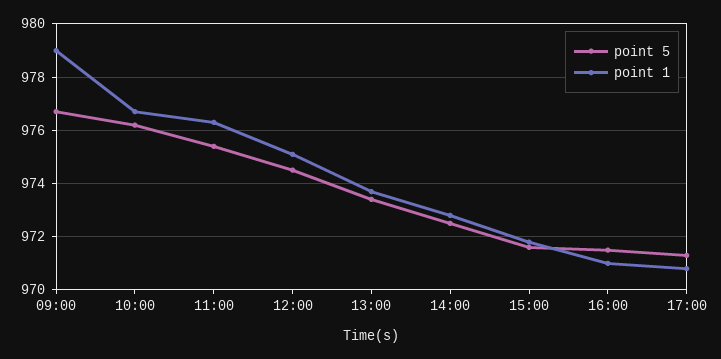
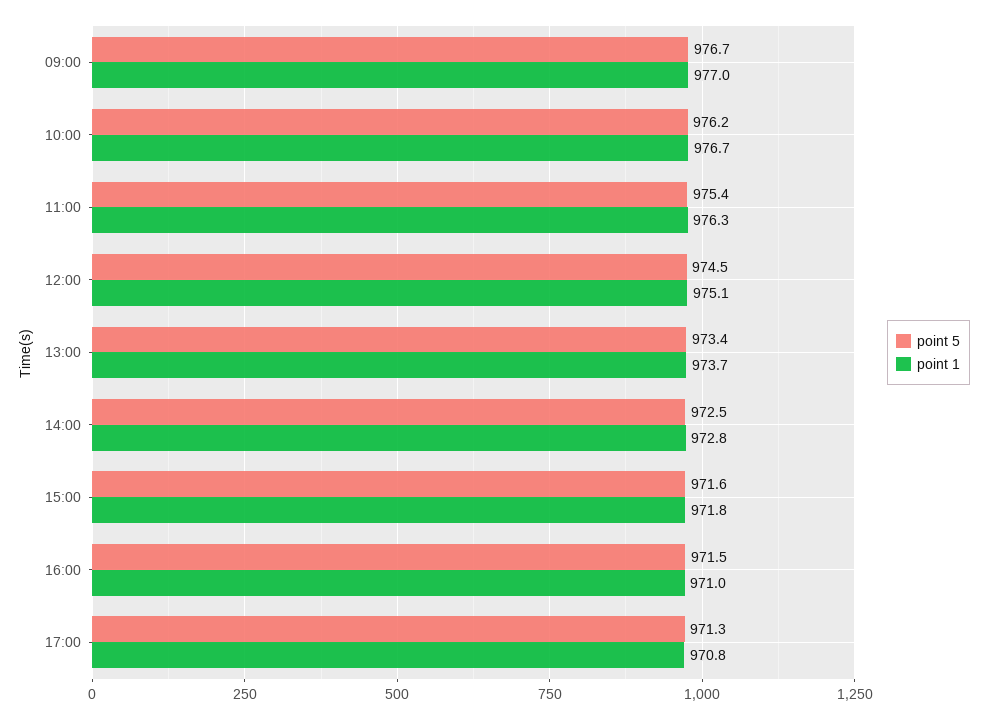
point 1, 09:00: 979 -> 977

